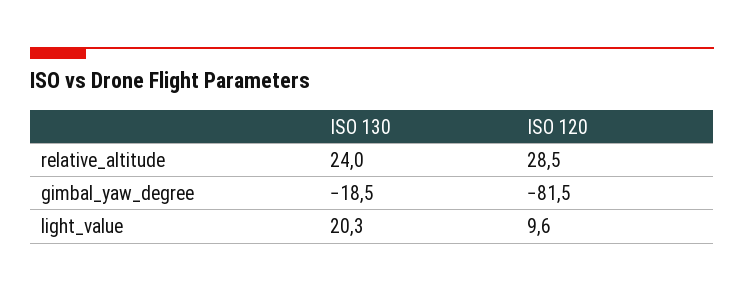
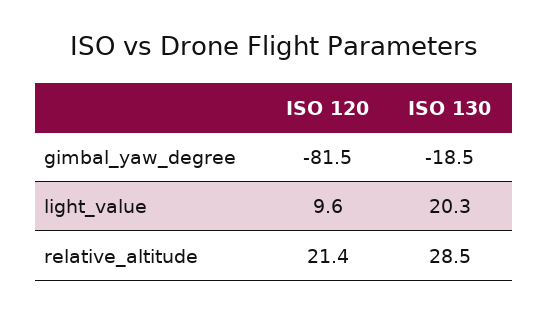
ISO 130, relative_altitude: 24 -> 28.5
ISO 120, relative_altitude: 28.5 -> 21.4

